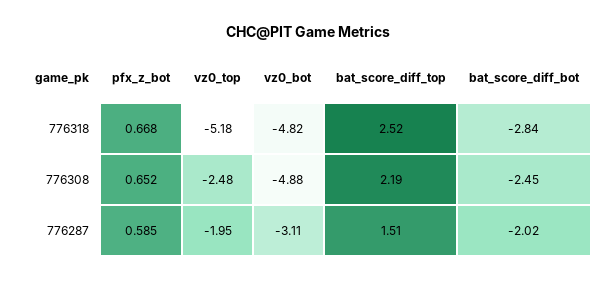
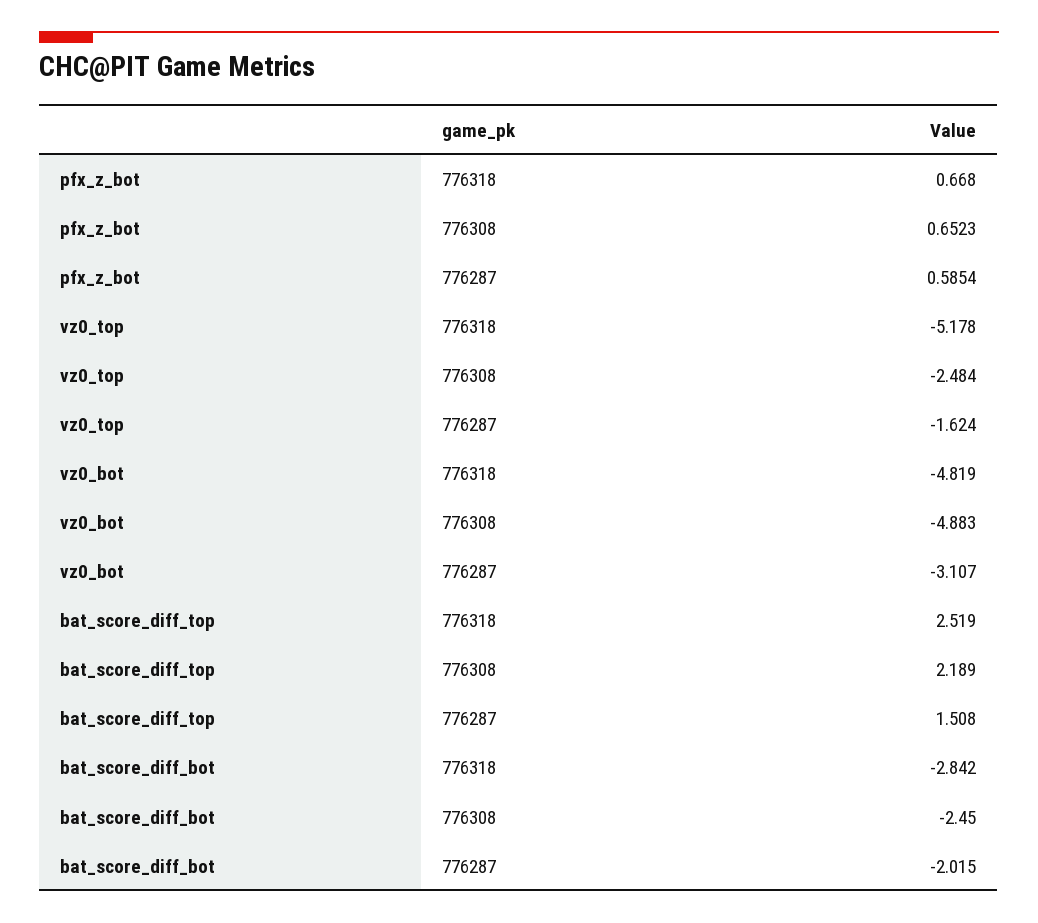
vz0_top, 776287: -1.95 -> -1.624

